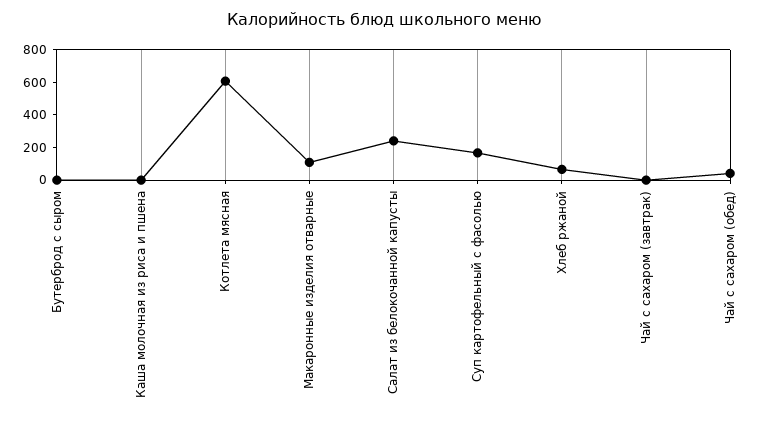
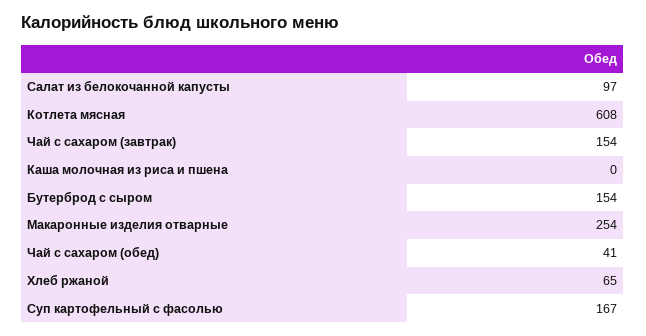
Бутерброд с сыром: 0 -> 154
Макаронные изделия отварные: 100 -> 254
Салат из белокочанной капусты: 250 -> 97
Чай с сахаром (завтрак): 0 -> 154

